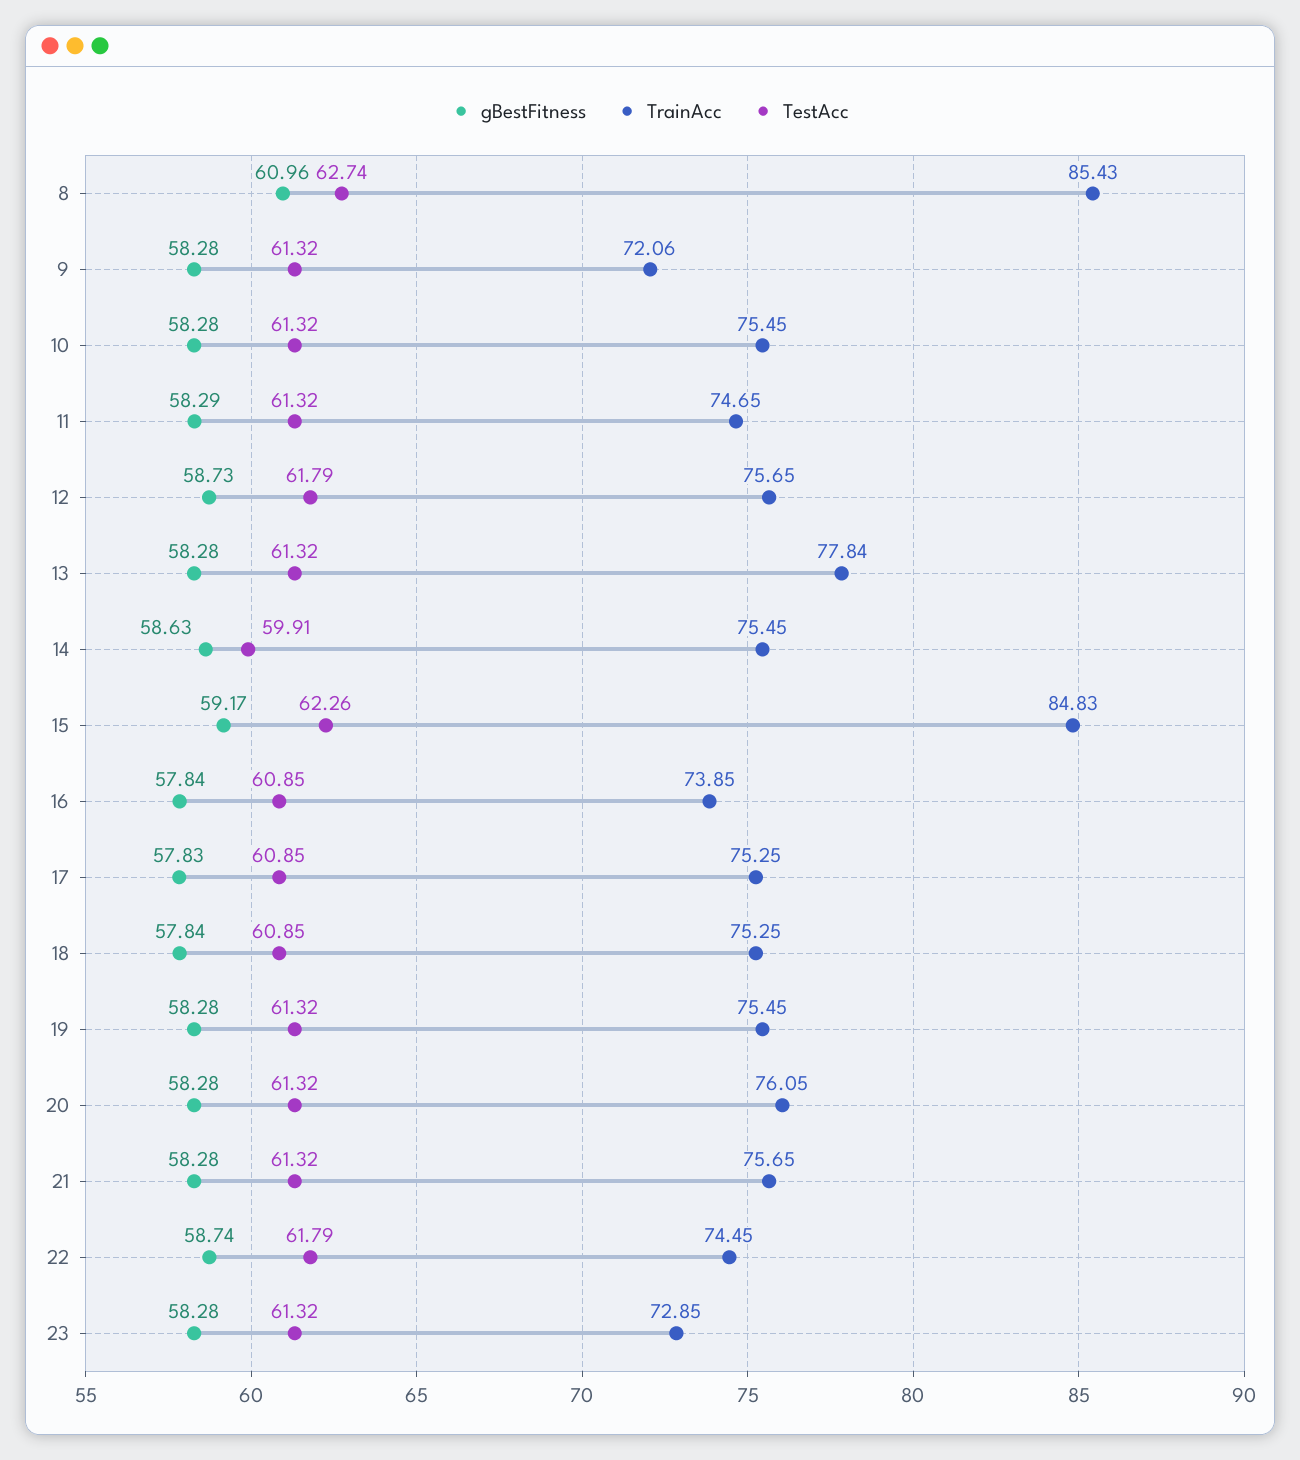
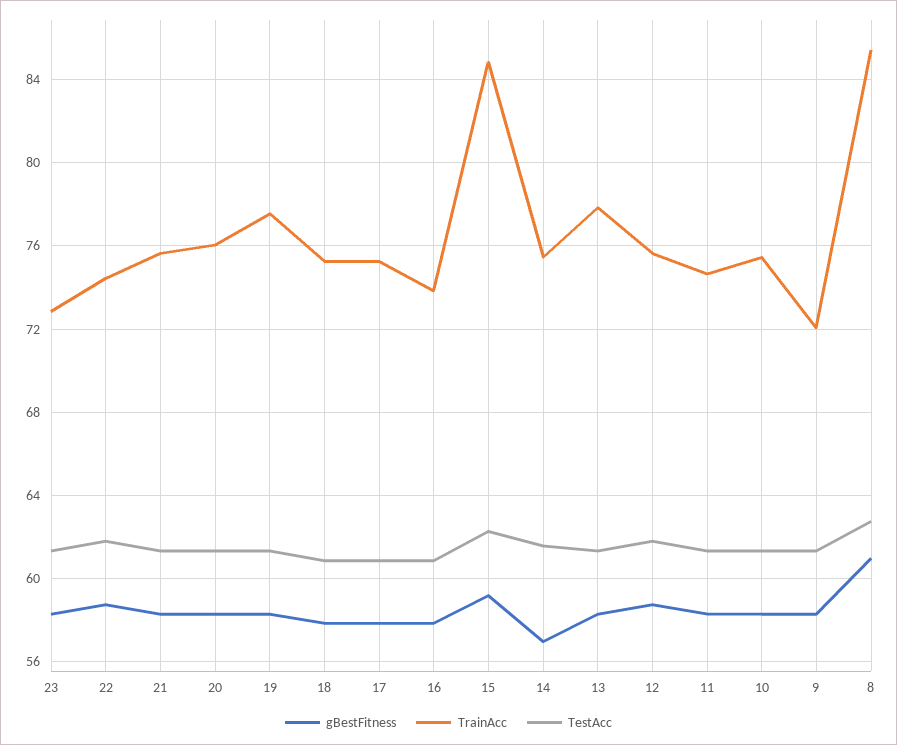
gBestFitness, 14: 58.63 -> 57
TestAcc, 14: 59.91 -> 61.5
TrainAcc, 19: 75.45 -> 77.5

